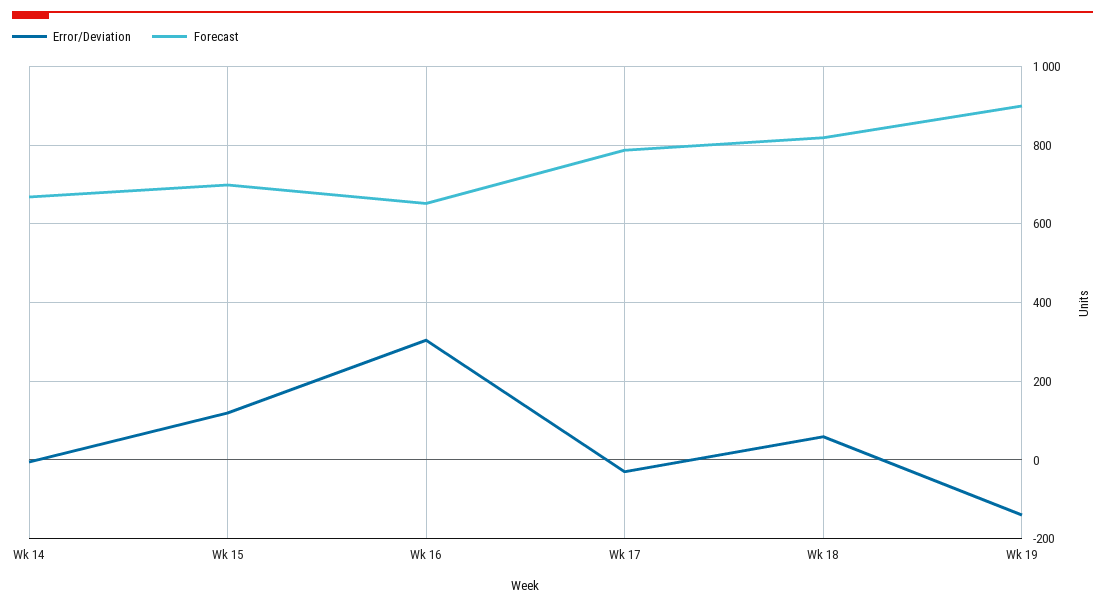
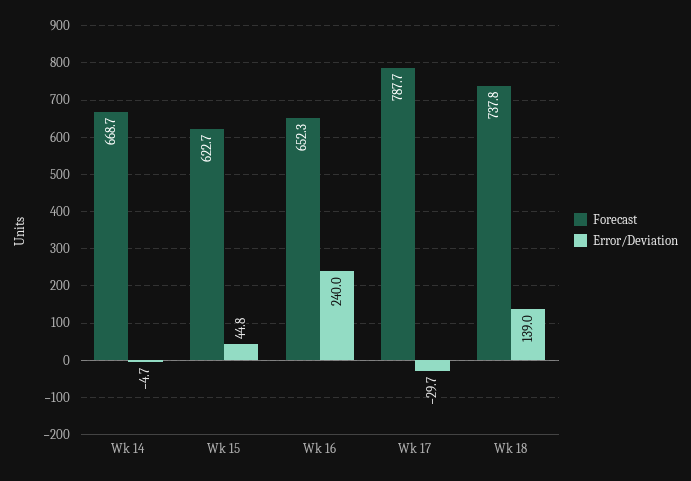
Error/Deviation, Wk 15: 120 -> 44.8
Forecast, Wk 15: 700 -> 622.7
Error/Deviation, Wk 16: 300 -> 240
Error/Deviation, Wk 18: 60 -> 139
Forecast, Wk 18: 820 -> 737.8
Error/Deviation, Wk 19: -140 -> none
Forecast, Wk 19: 900 -> none

